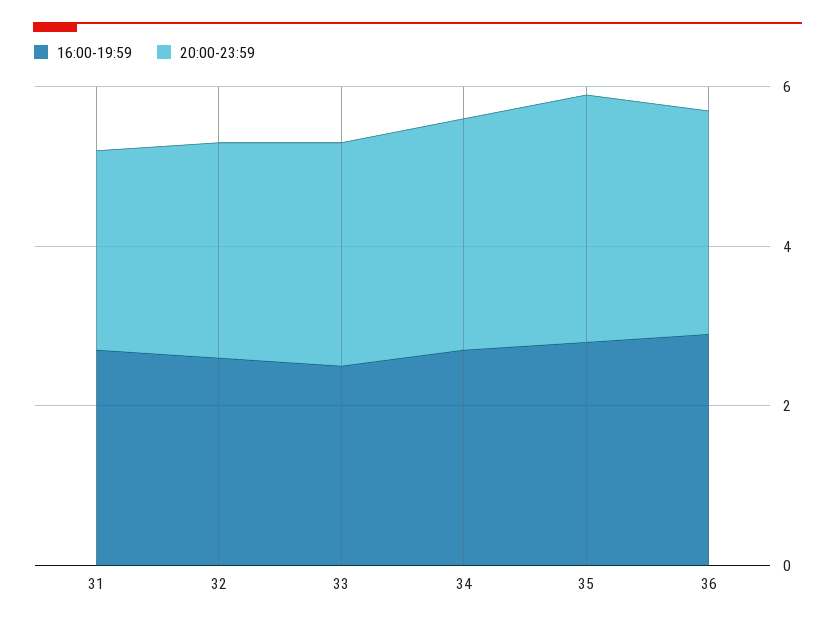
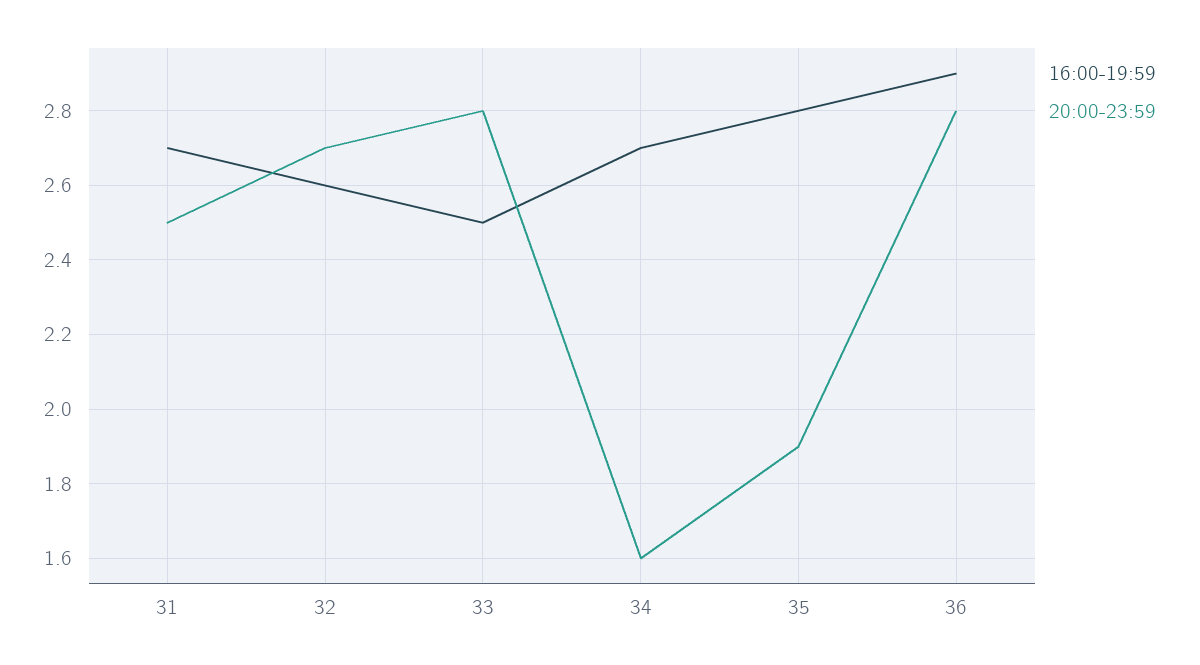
20:00-23:59, 34: 3 -> 1.6
20:00-23:59, 35: 3 -> 1.9

